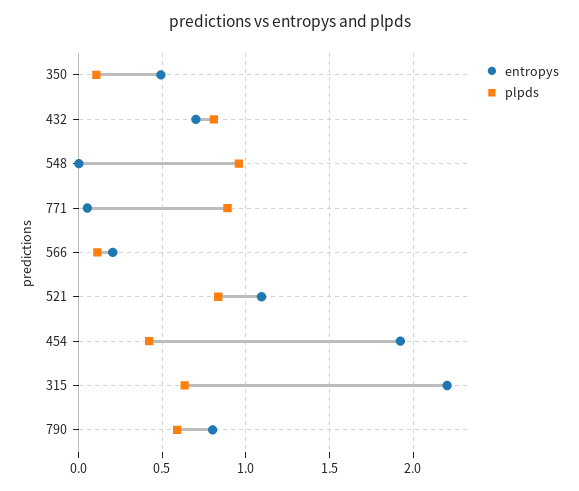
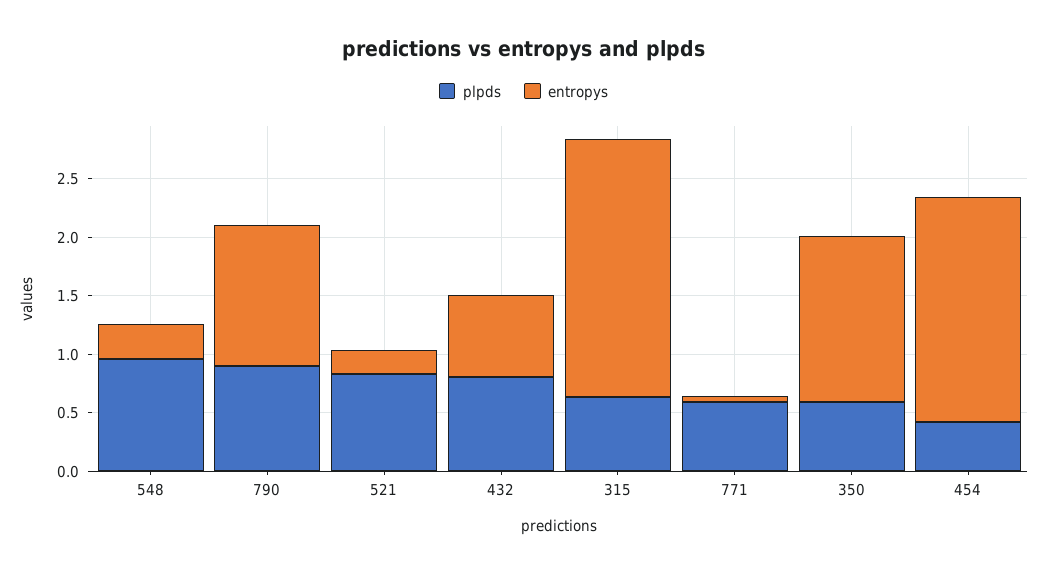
entropys, 350: 0.5 -> 1.4
plpds, 350: 0.1 -> 0.6
entropys, 548: 0 -> 0.3
plpds, 771: 0.9 -> 0.6
entropys, 566: 0.2 -> none
plpds, 566: 0.1 -> none
entropys, 521: 1.1 -> 0.2
entropys, 790: 0.8 -> 1.2
plpds, 790: 0.6 -> 0.9

